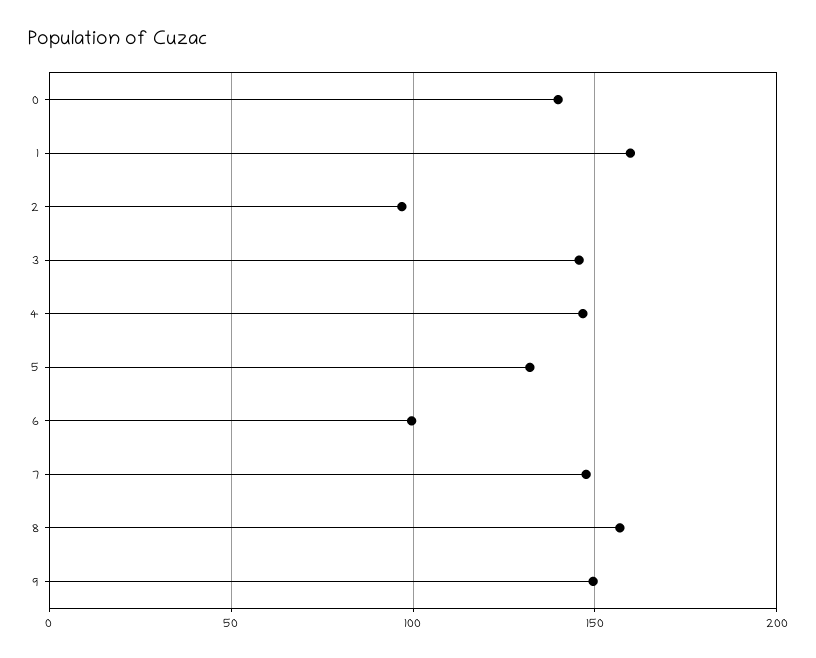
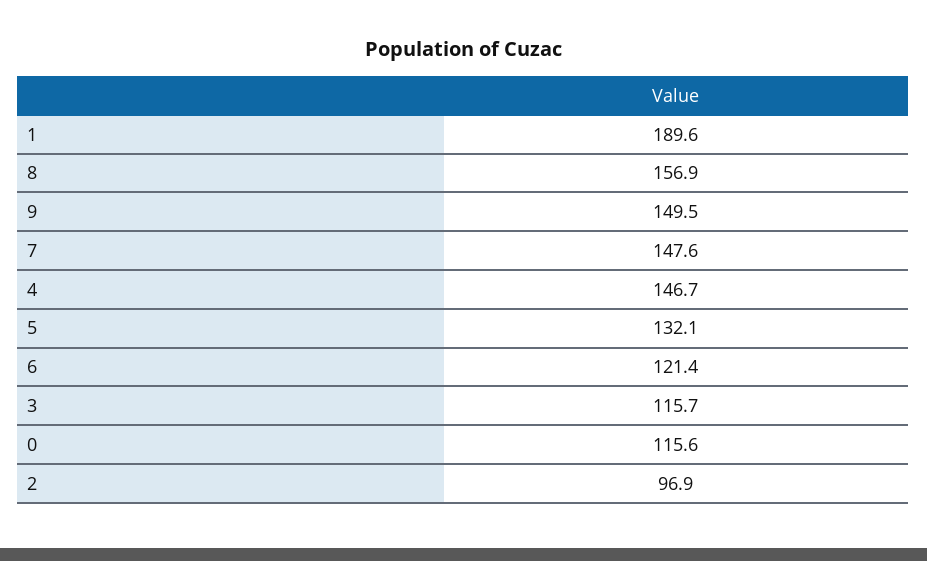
0: 140 -> 115.6
1: 160 -> 189.6
3: 145 -> 115.7
6: 100 -> 121.4

